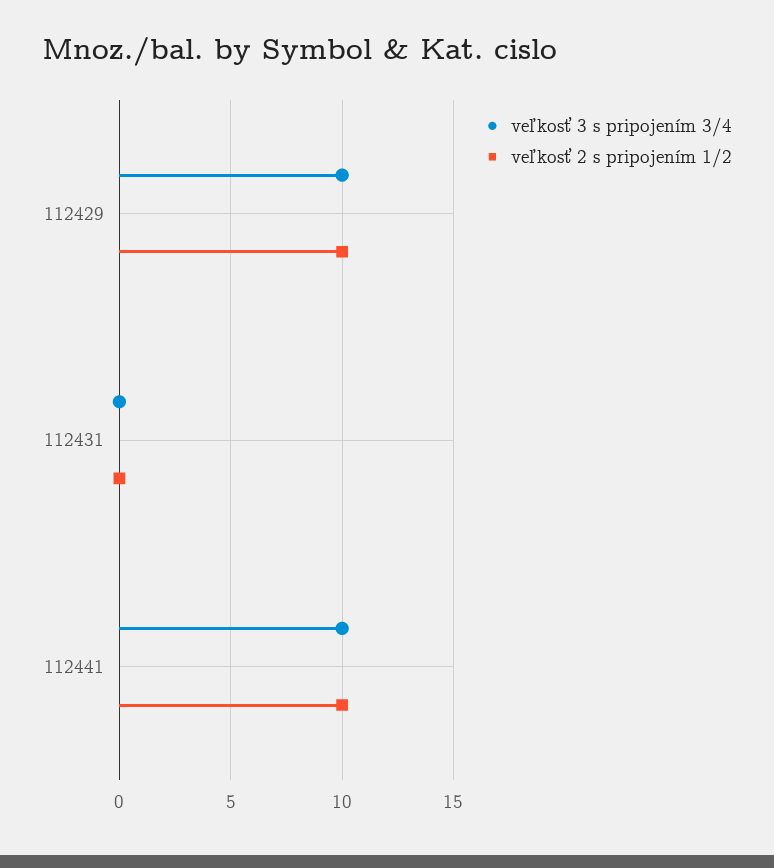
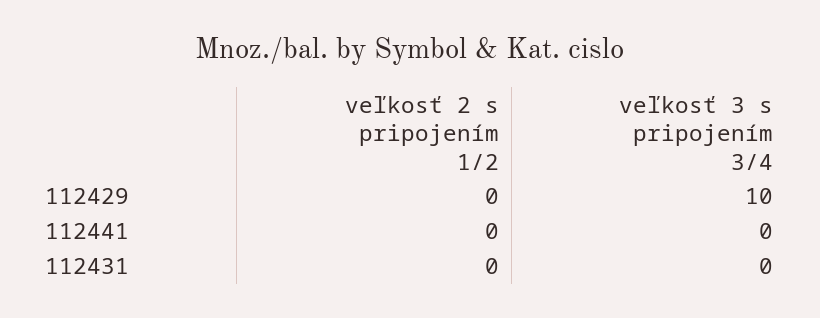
veľkosť 2 s pripojením 1/2, 112429: 10 -> 0
veľkosť 3 s pripojením 3/4, 112441: 10 -> 0
veľkosť 2 s pripojením 1/2, 112441: 10 -> 0

